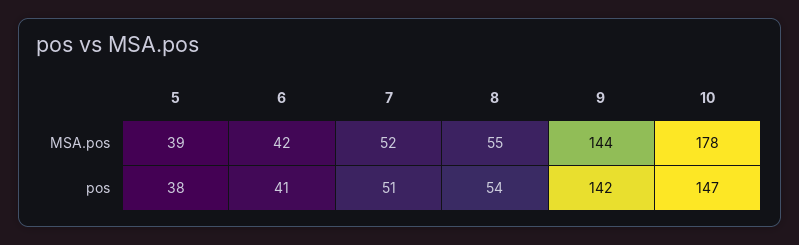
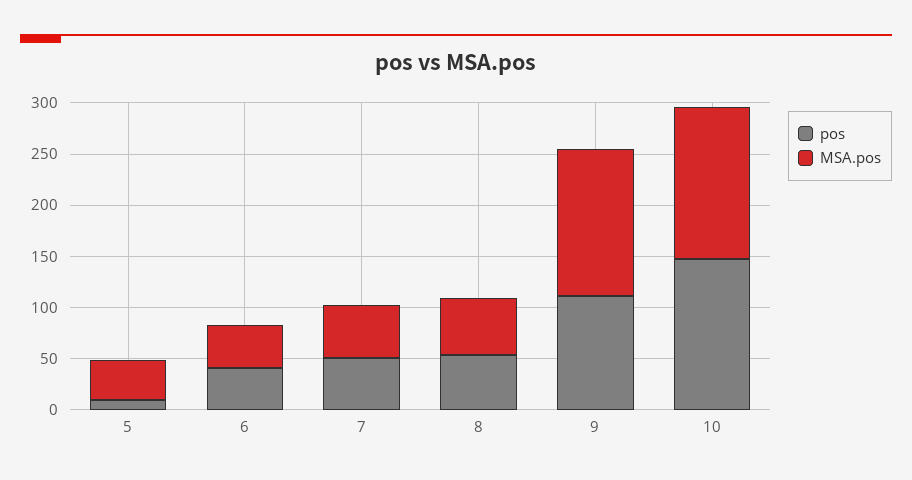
MSA.pos, 10: 178 -> 150
pos, 5: 38 -> 10
pos, 9: 142 -> 110

